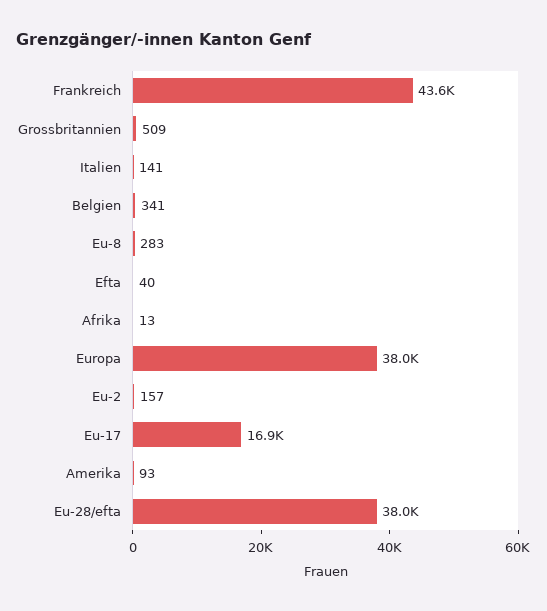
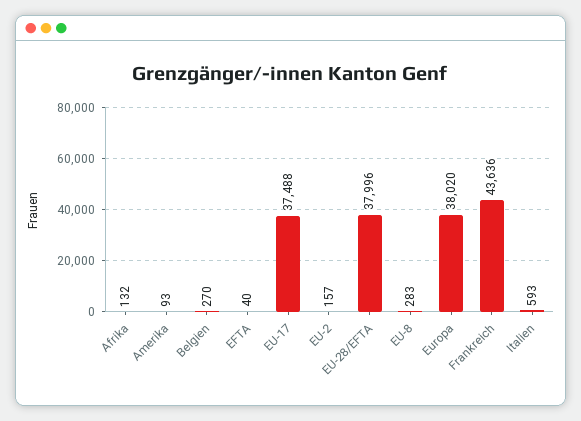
Grossbritannien: 509 -> none
Italien: 141 -> 593
Belgien: 341 -> 270
Afrika: 13 -> 132
Eu-17: 16900 -> 37488

